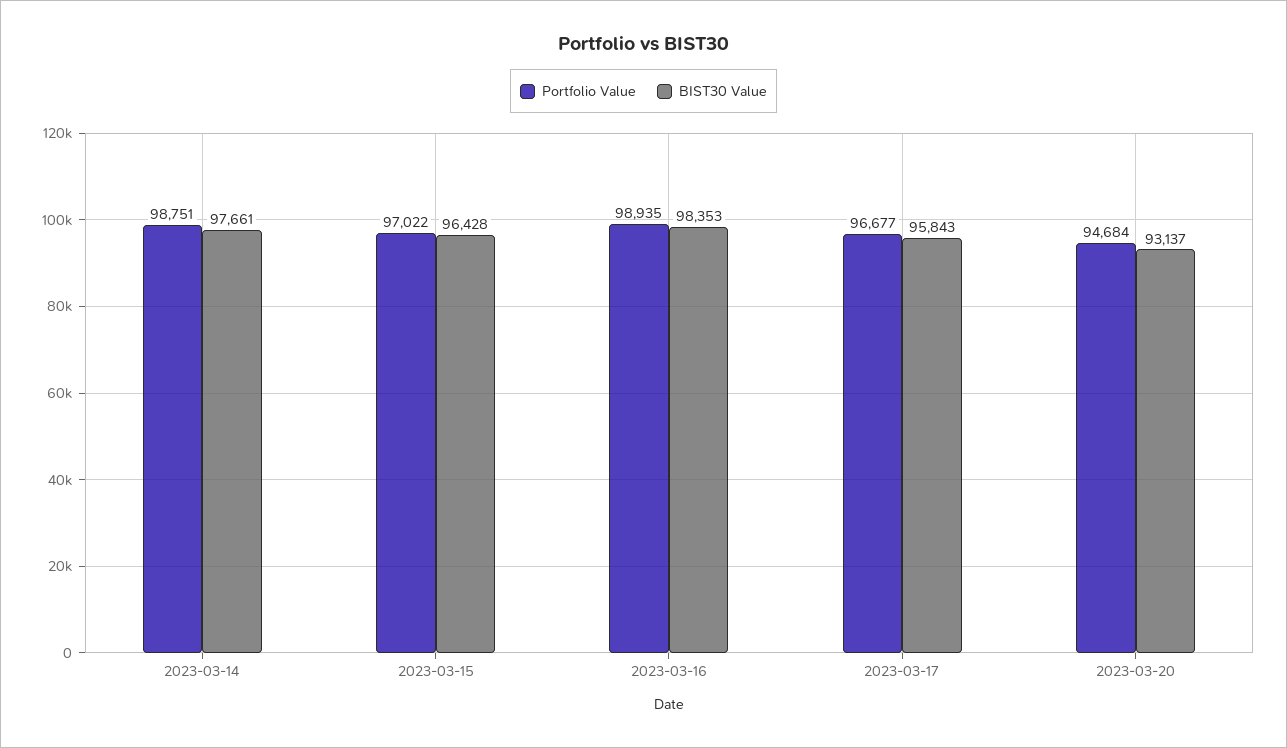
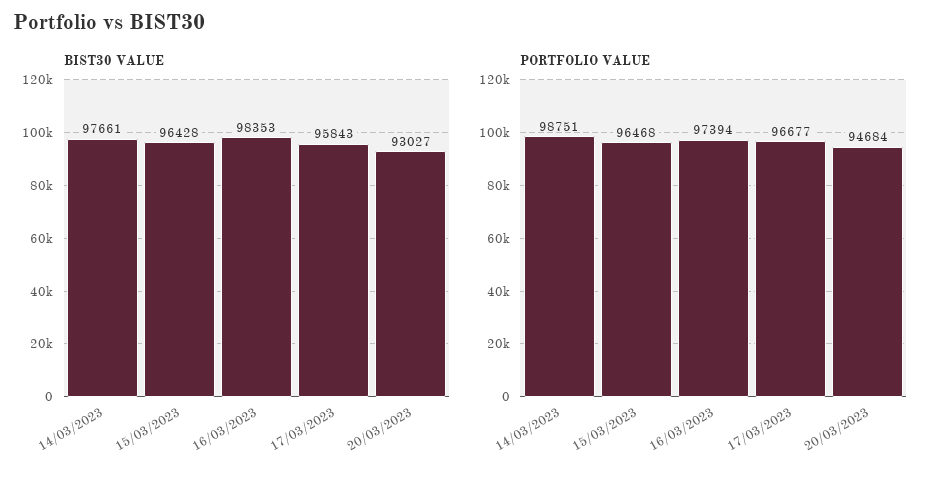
Portfolio Value, 2023-03-15: 97022 -> 96468
Portfolio Value, 2023-03-16: 98935 -> 97394
BIST30 Value, 2023-03-20: 93137 -> 93027

